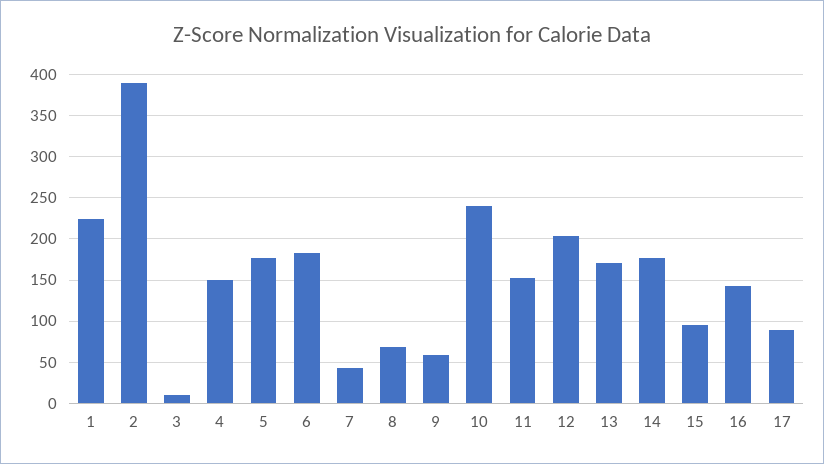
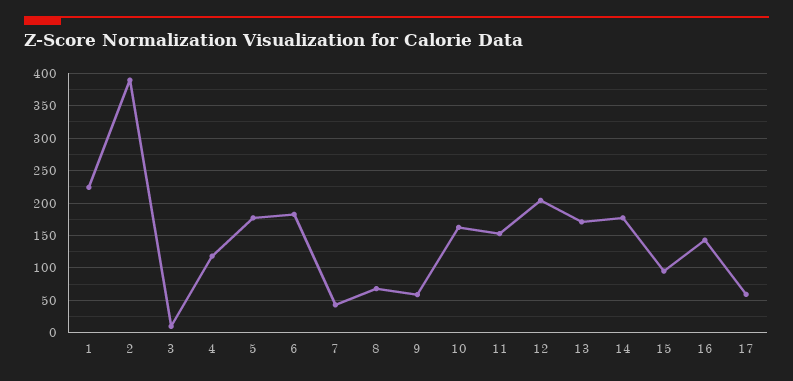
4: 150 -> 120
10: 240 -> 160
17: 90 -> 60

